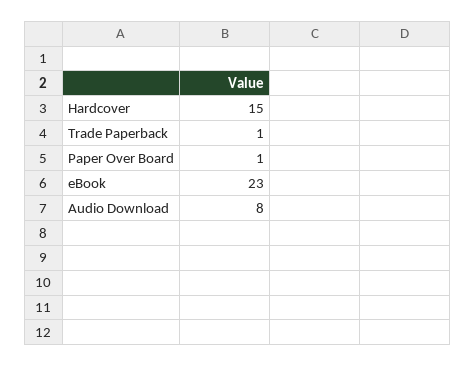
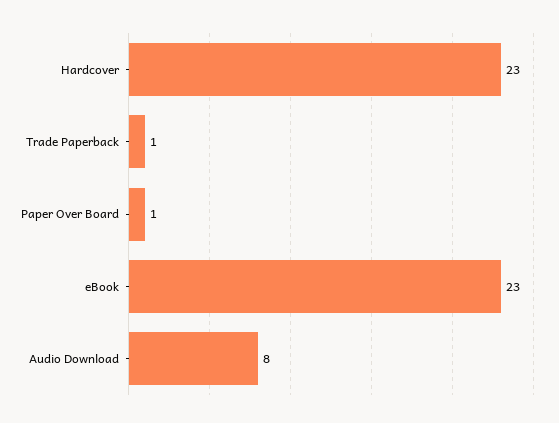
Hardcover: 15 -> 23

